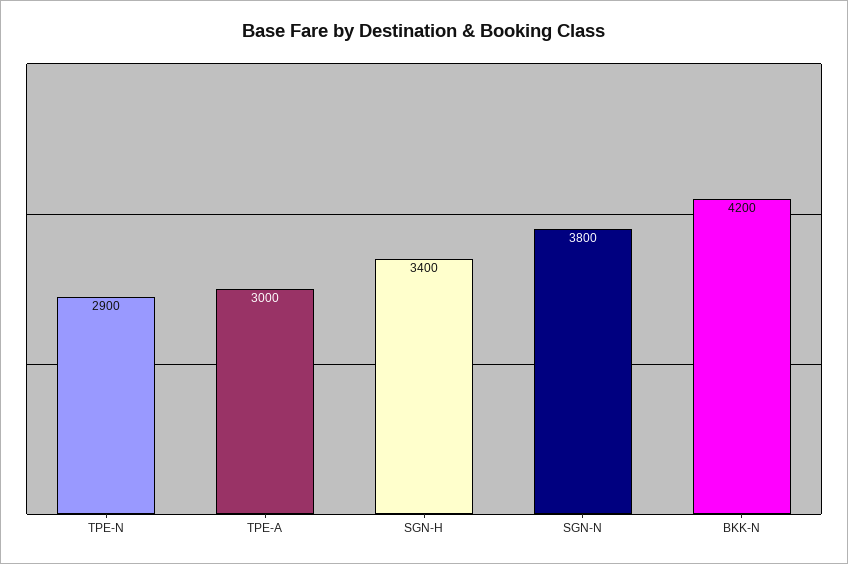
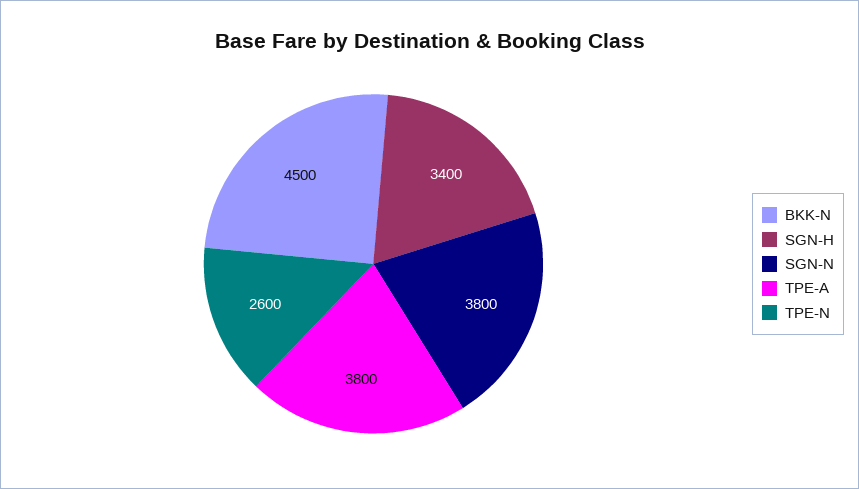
TPE-N: 2900 -> 2600
TPE-A: 3000 -> 3800
BKK-N: 4200 -> 4500

